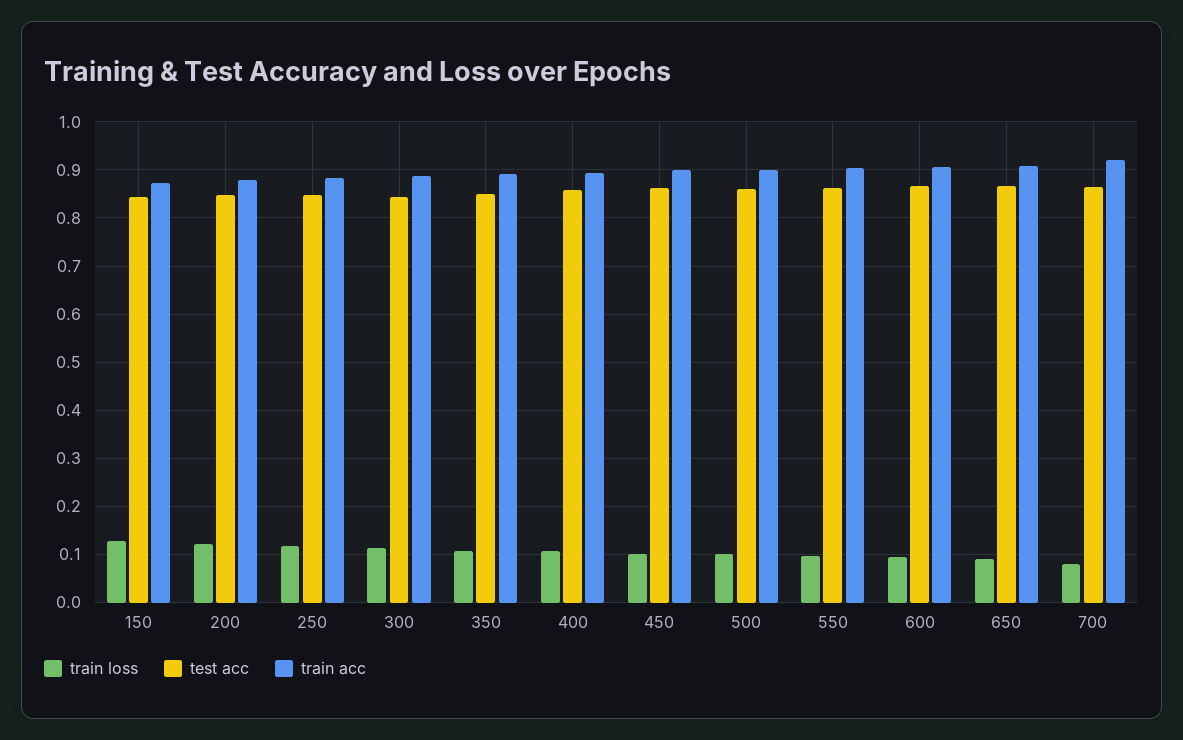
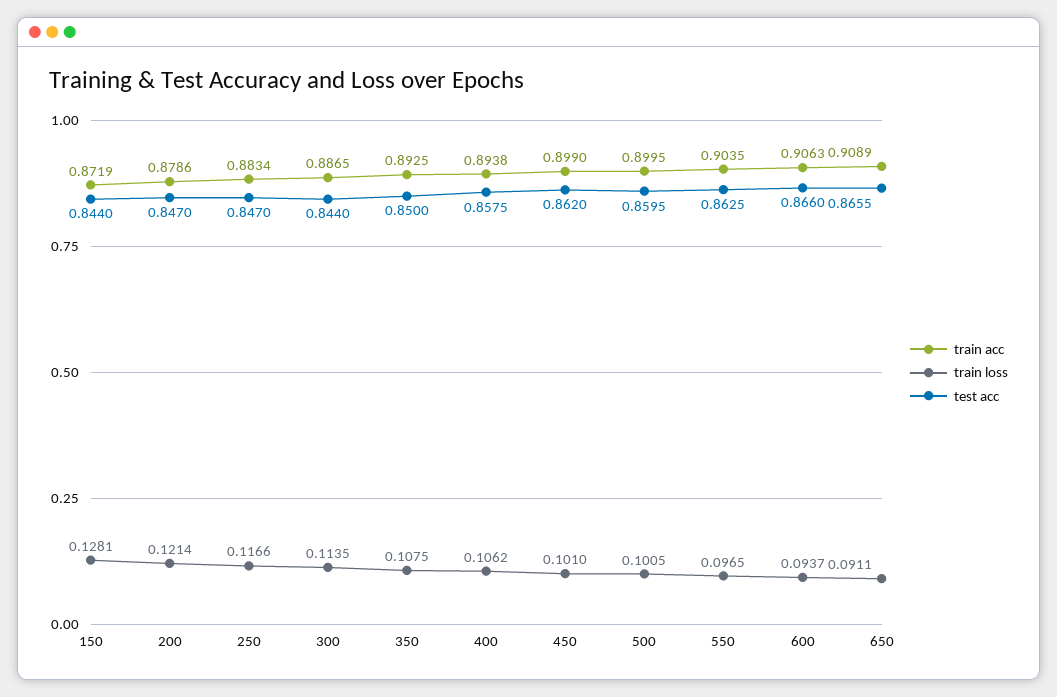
train loss, 700: 0.08 -> none
test acc, 700: 0.86 -> none
train acc, 700: 0.92 -> none

